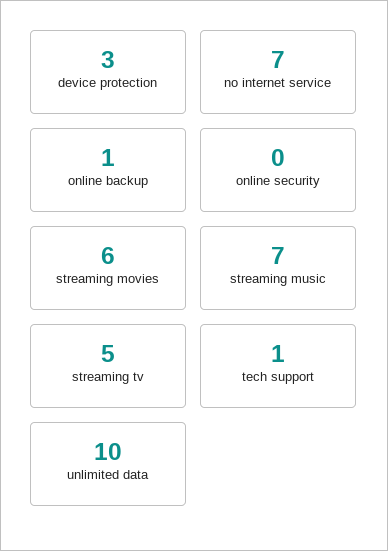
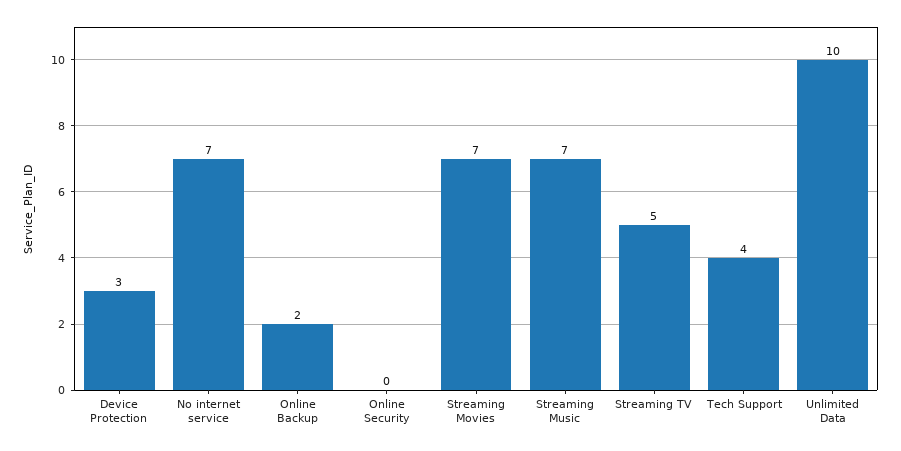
online backup: 1 -> 2
streaming movies: 6 -> 7
tech support: 1 -> 4

